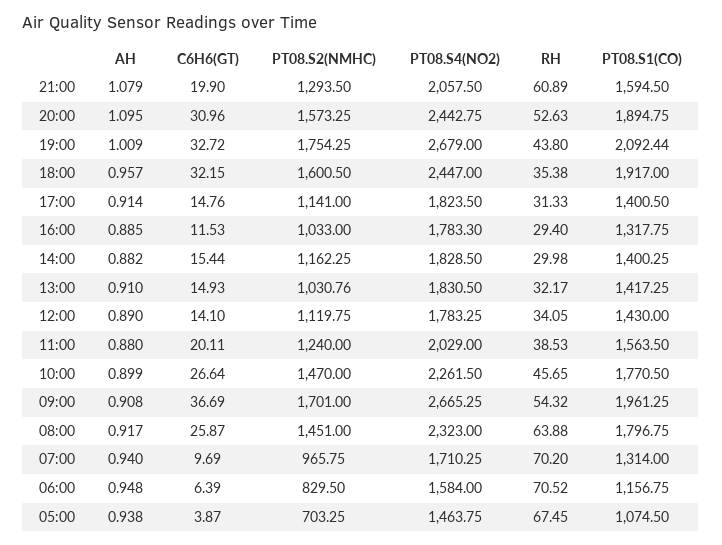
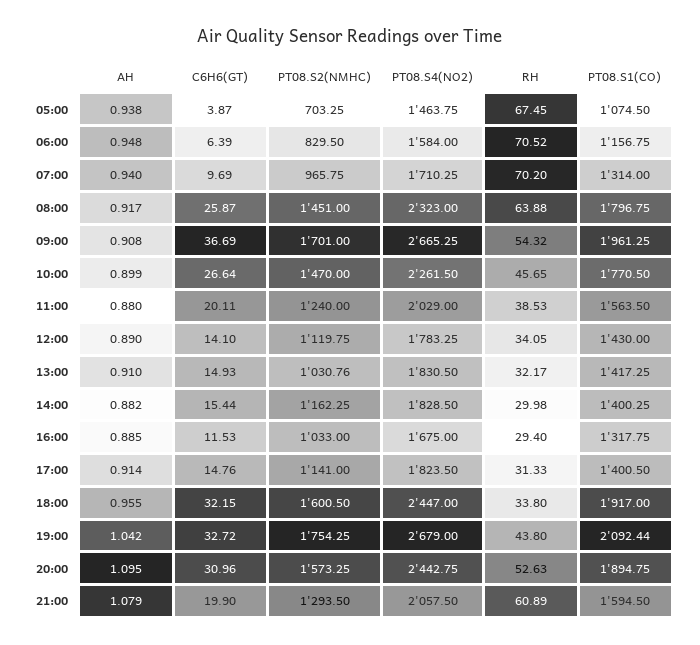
AH, 19:00: 1.009 -> 1.042
AH, 18:00: 0.957 -> 0.955
RH, 18:00: 35.38 -> 33.8
PT08.S4(NO2), 16:00: 1783.3 -> 1675

